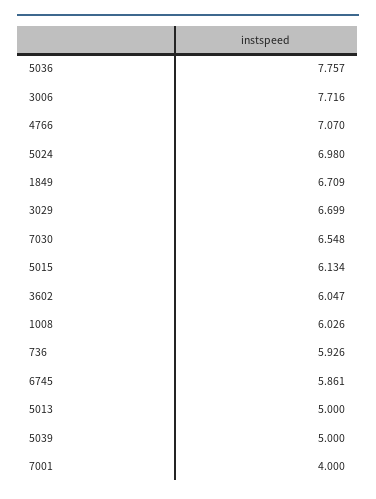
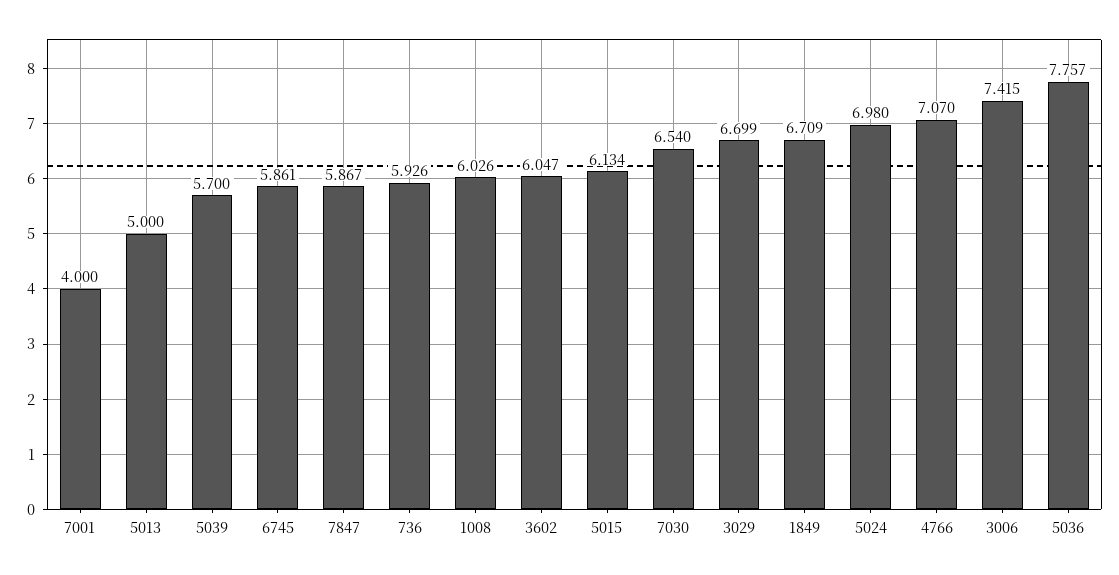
3006: 7.716 -> 7.415
7030: 6.548 -> 6.54
5039: 5 -> 5.7
7847: none -> 5.867

